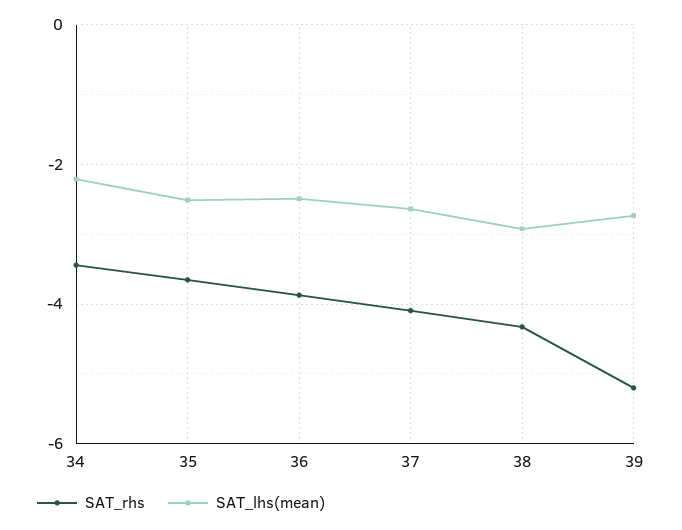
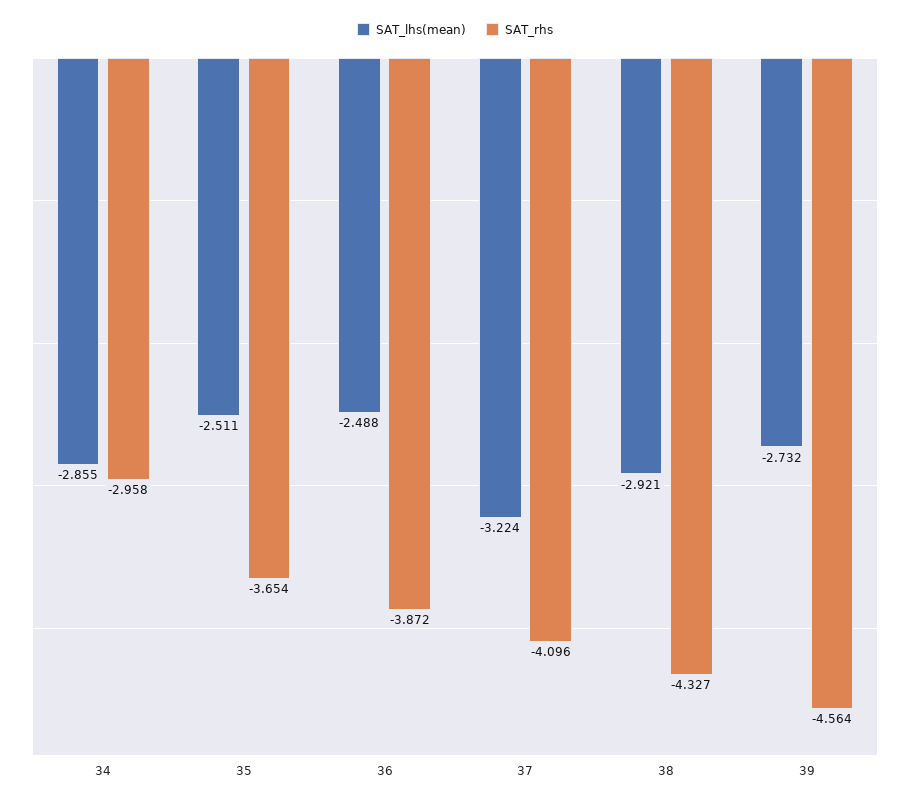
SAT_rhs, 34: -3.4 -> -2.958
SAT_lhs(mean), 34: -2.2 -> -2.855
SAT_lhs(mean), 37: -2.6 -> -3.224
SAT_rhs, 39: -5.2 -> -4.564

